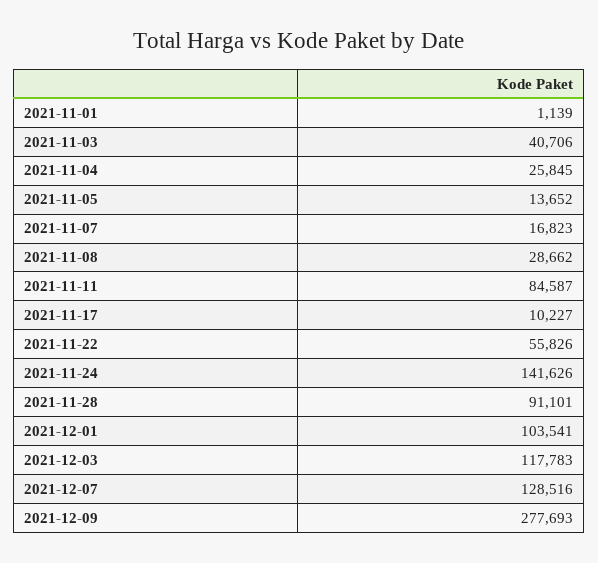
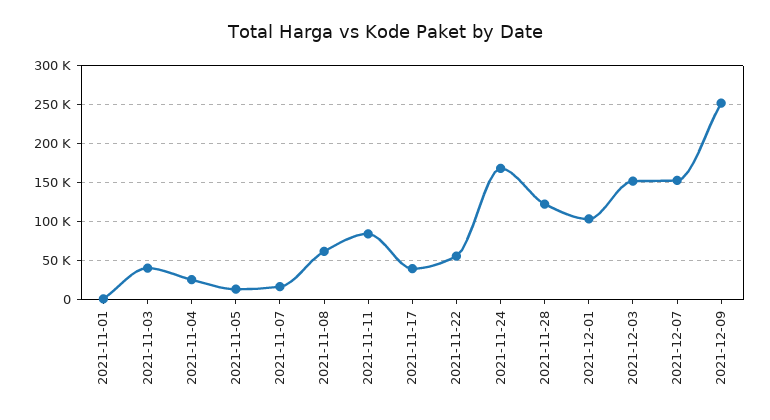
2021-11-08: 28662 -> 60000
2021-11-17: 10227 -> 40000
2021-11-24: 141626 -> 170000
2021-11-28: 91101 -> 120000
2021-12-03: 117783 -> 150000
2021-12-07: 128516 -> 150000
2021-12-09: 277693 -> 250000

